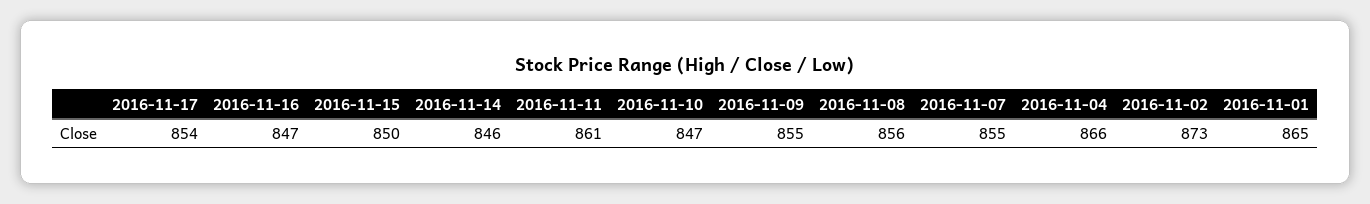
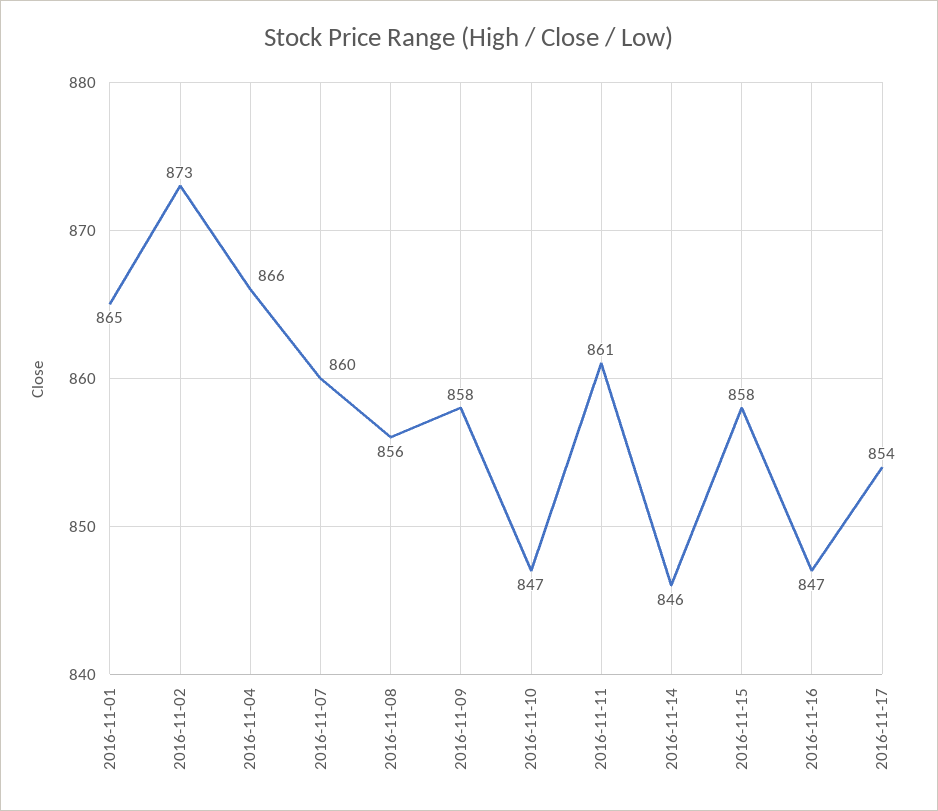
2016-11-15: 850 -> 858
2016-11-09: 855 -> 858
2016-11-07: 855 -> 860

